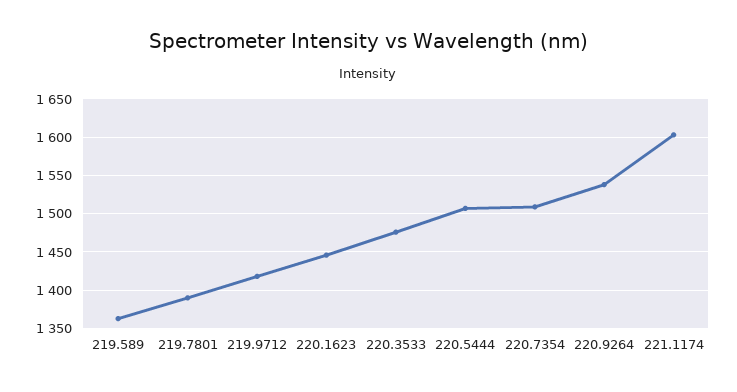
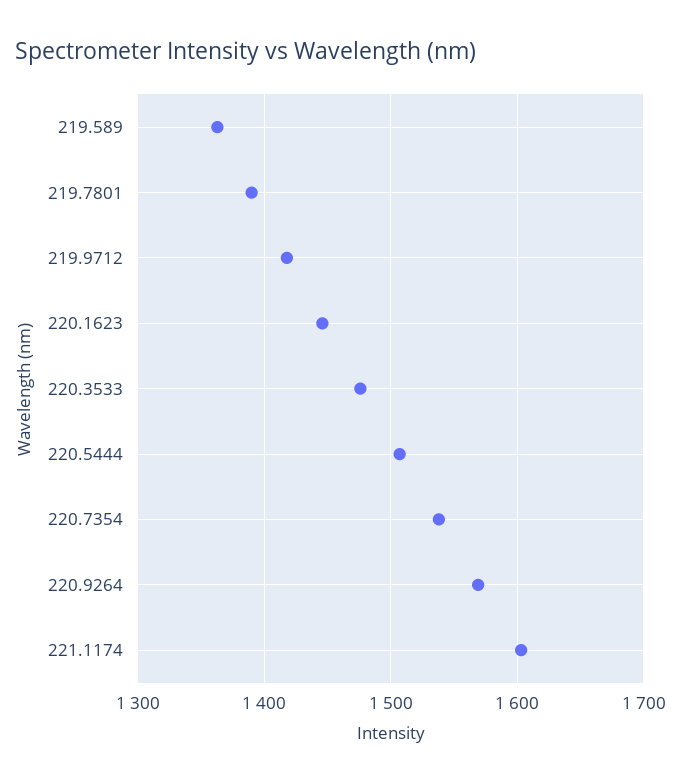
220.7354: 1510 -> 1540
220.9264: 1540 -> 1570

